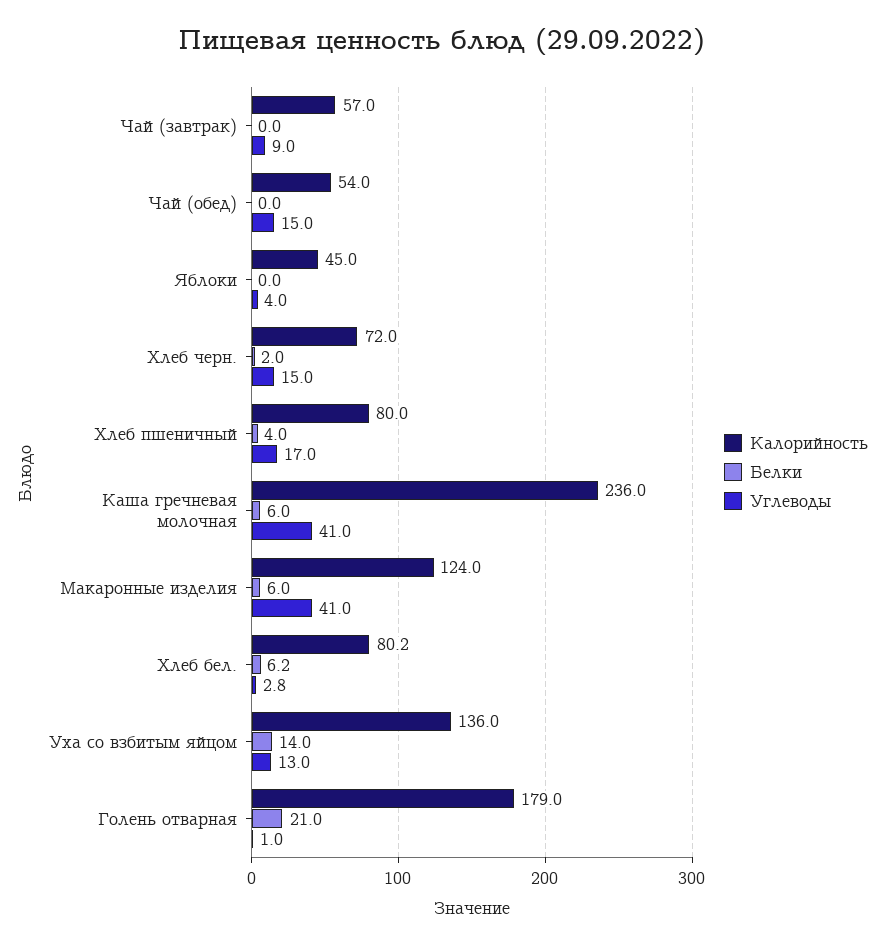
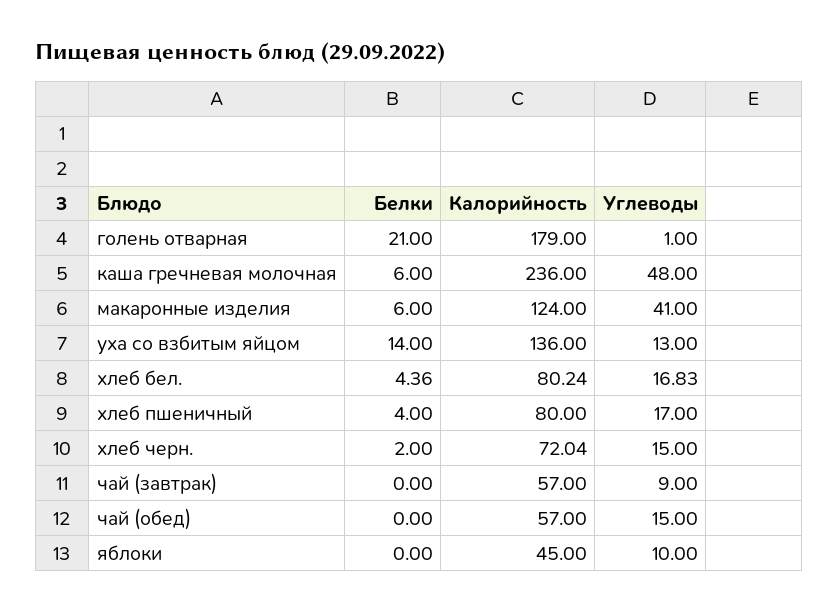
Калорийность, Чай (обед): 54 -> 57
Углеводы, Яблоки: 4 -> 10
Углеводы, Каша гречневая молочная: 41 -> 48
Белки, Хлеб бел.: 6.2 -> 4.36
Углеводы, Хлеб бел.: 2.8 -> 16.83

